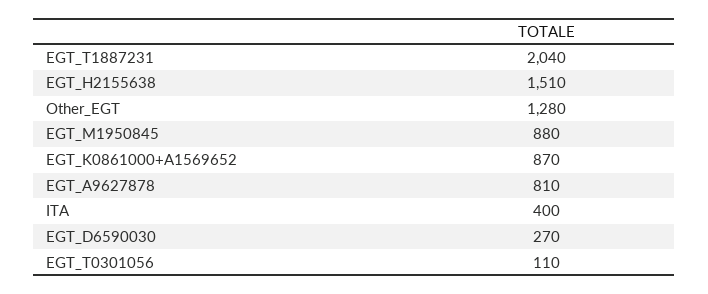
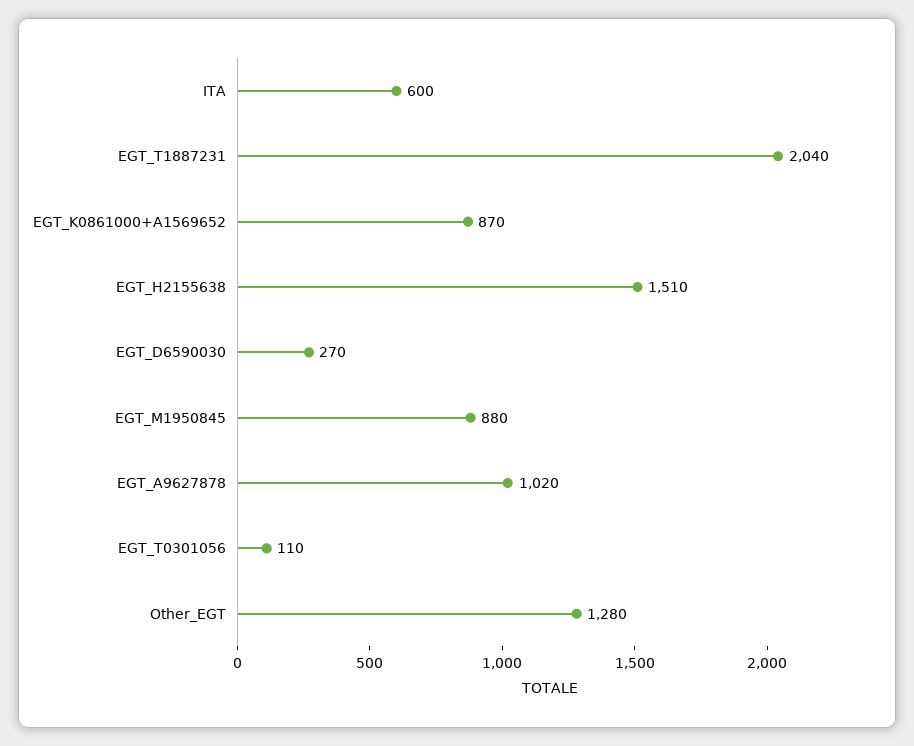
EGT_A9627878: 810 -> 1020
ITA: 400 -> 600

